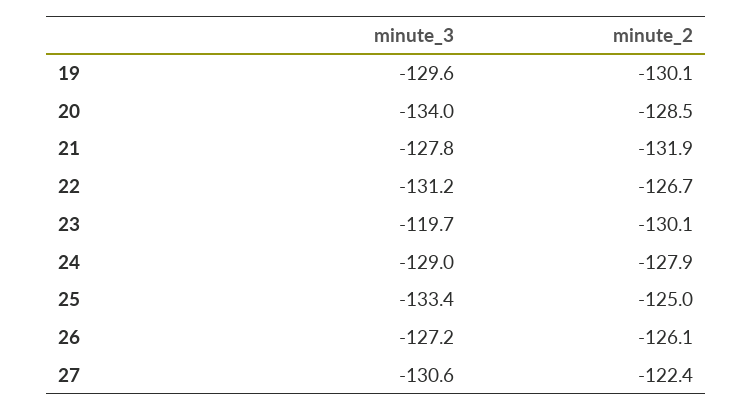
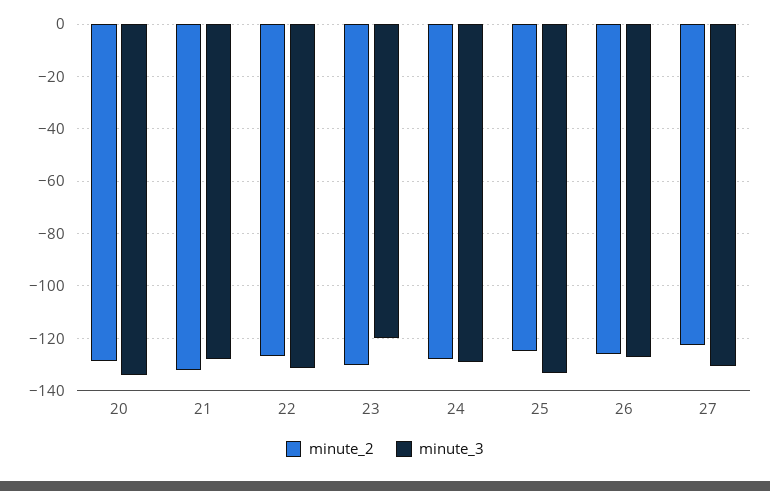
minute_3, 19: -129.6 -> none
minute_2, 19: -130.1 -> none

